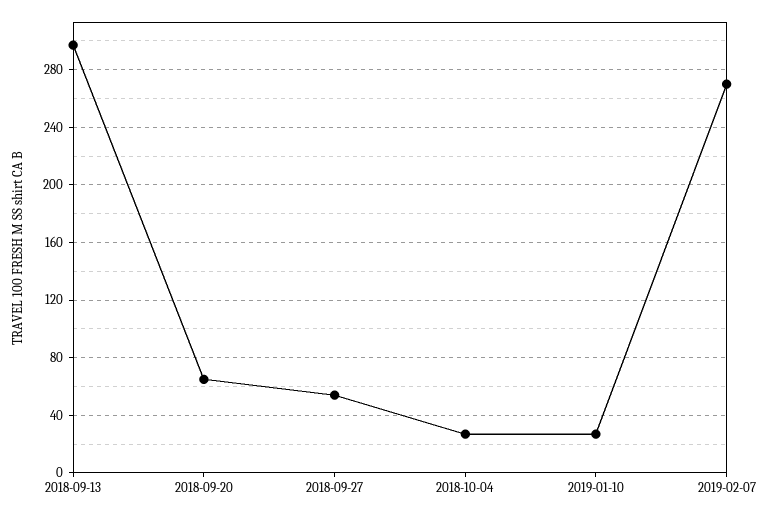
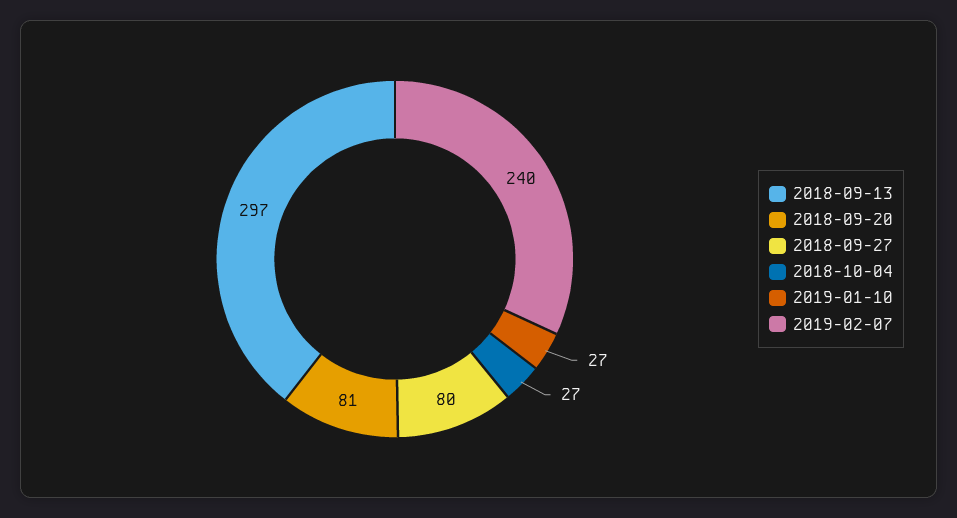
2018-09-20: 65 -> 81
2018-09-27: 55 -> 80
2019-02-07: 270 -> 240

